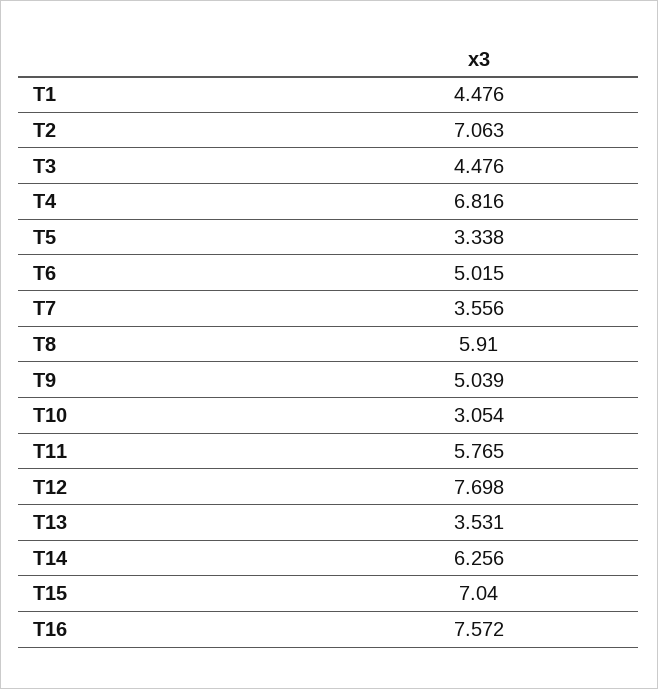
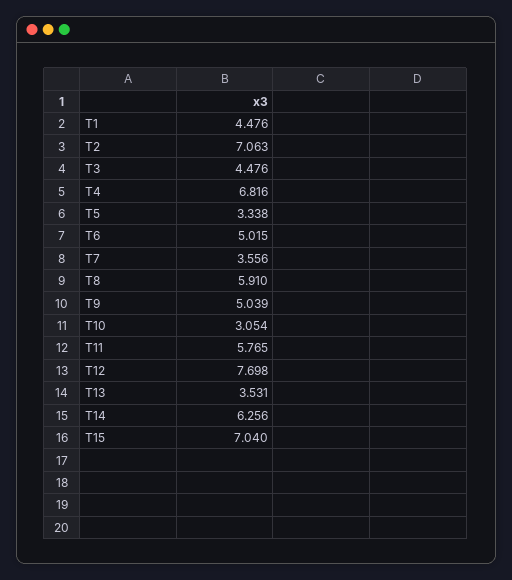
T16: 7.572 -> none

